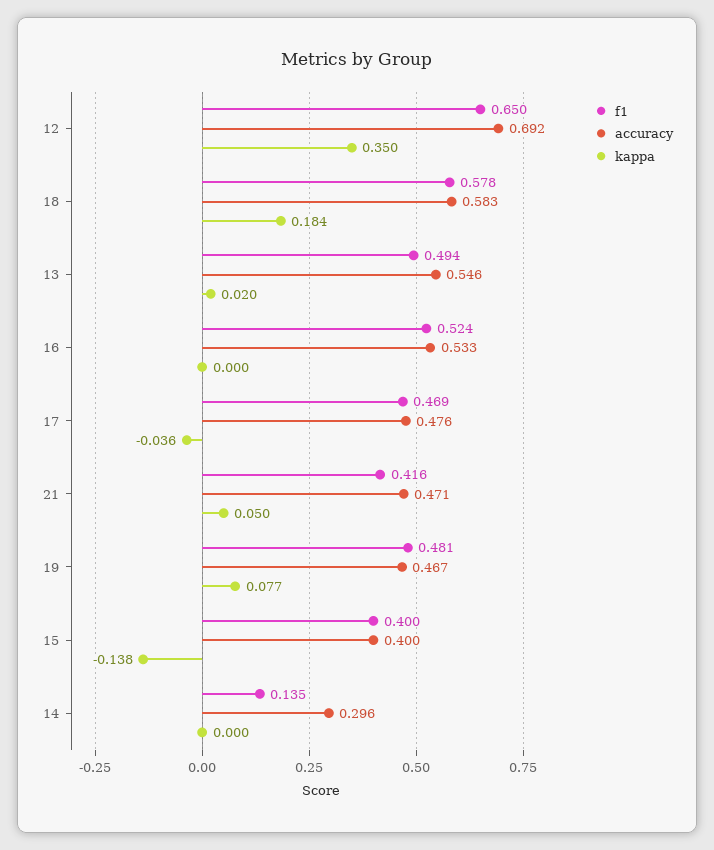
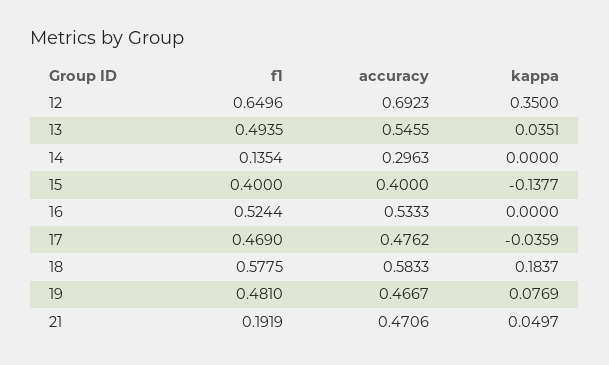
kappa, 13: 0.02 -> 0.0351
f1, 21: 0.416 -> 0.1919

